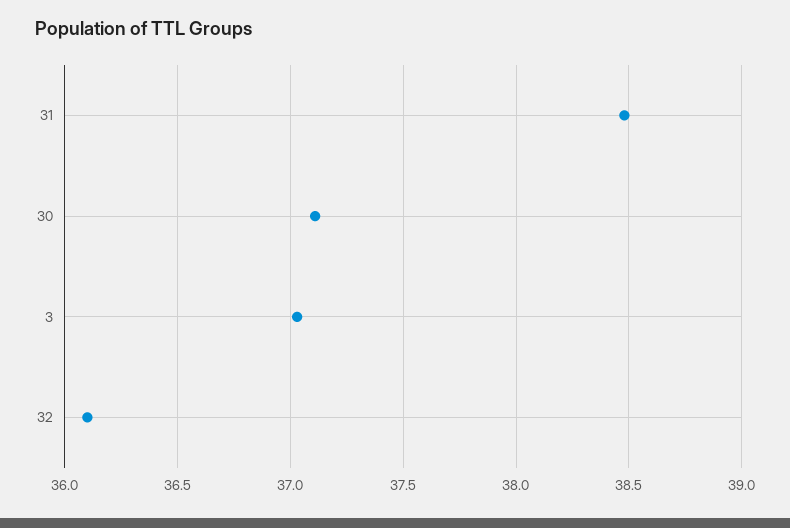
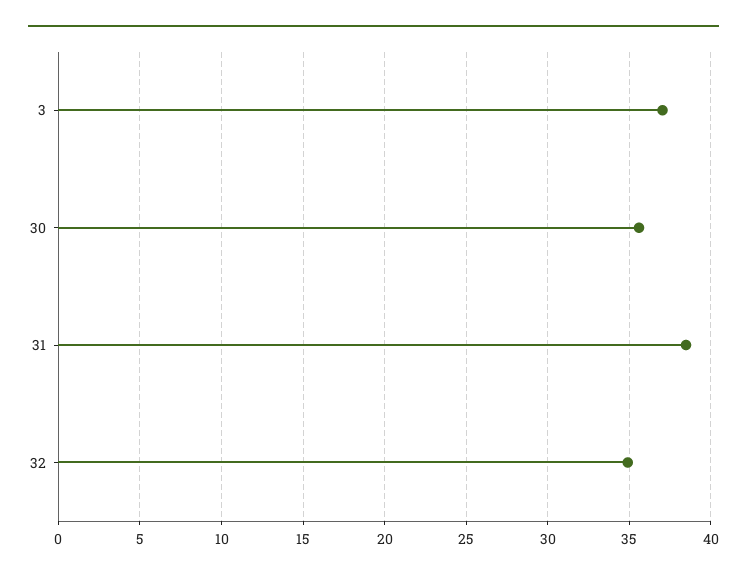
30: 37.1 -> 35.5
32: 36.1 -> 35

